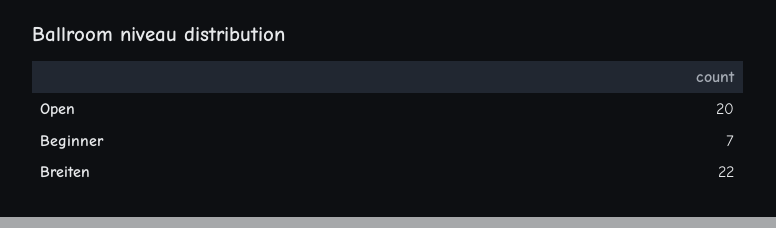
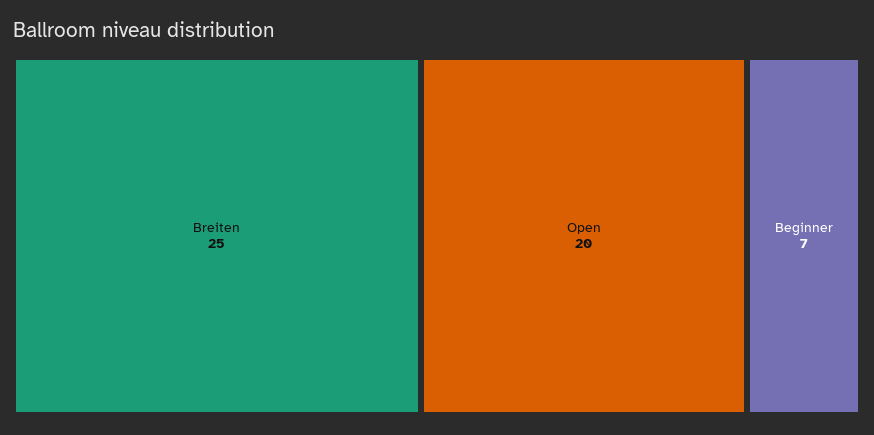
Breiten: 22 -> 25

